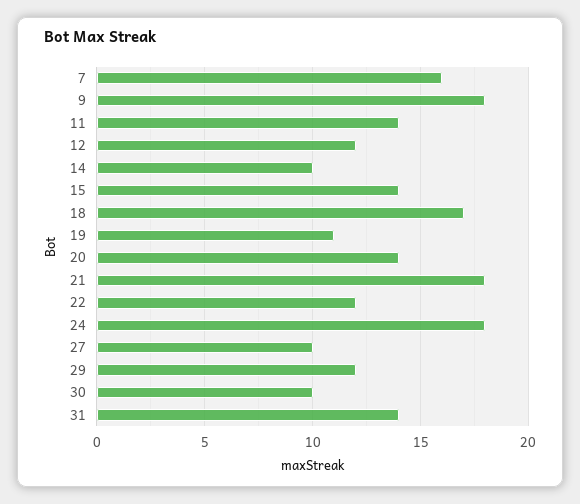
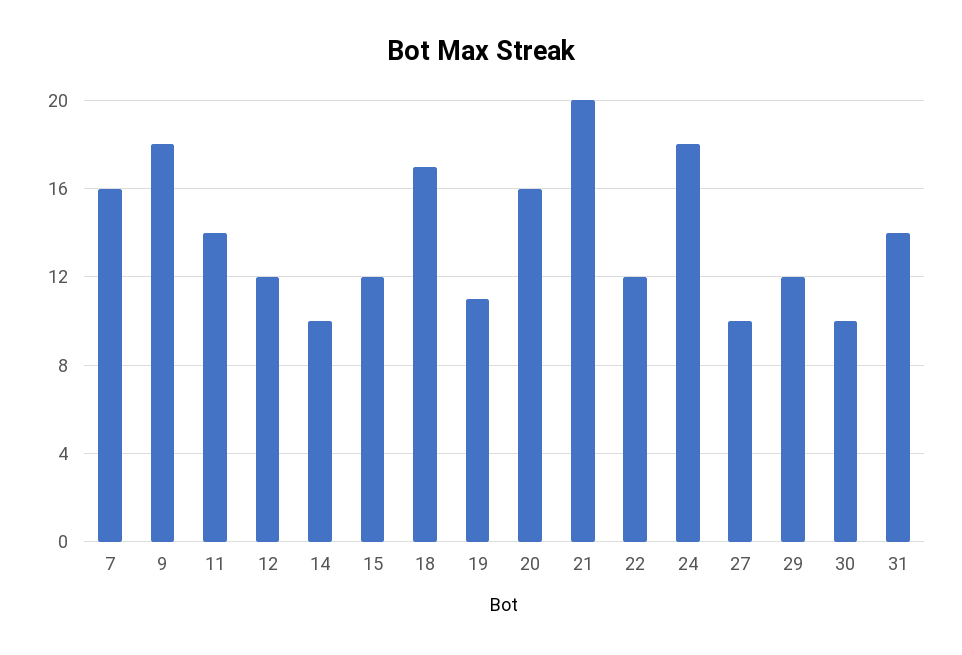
15: 14 -> 12
20: 14 -> 16
21: 18 -> 20

